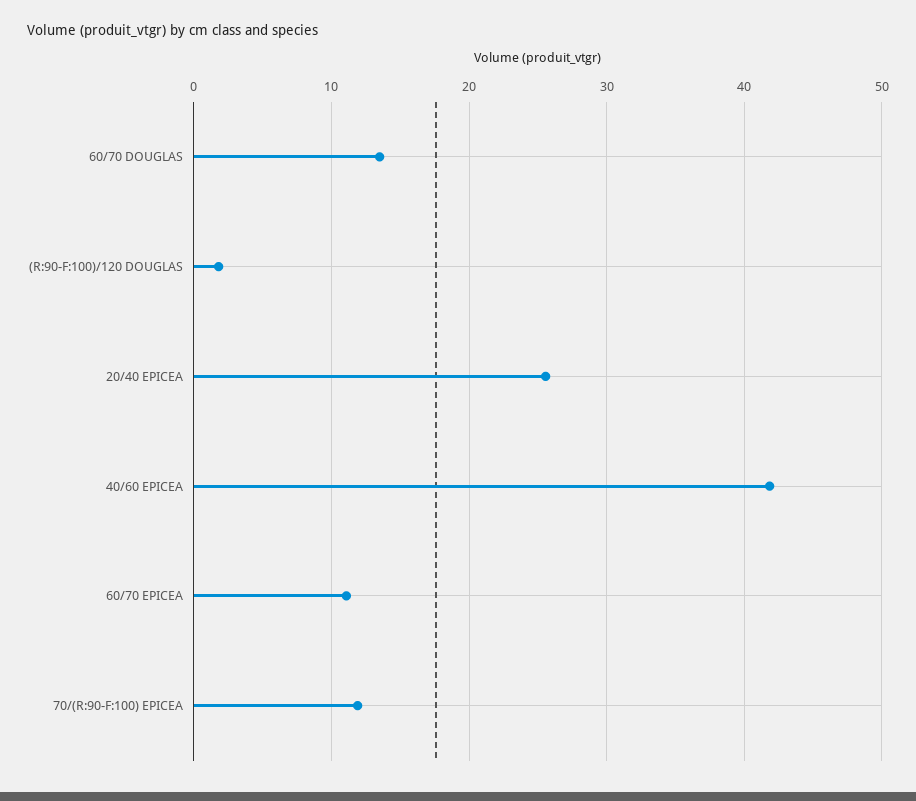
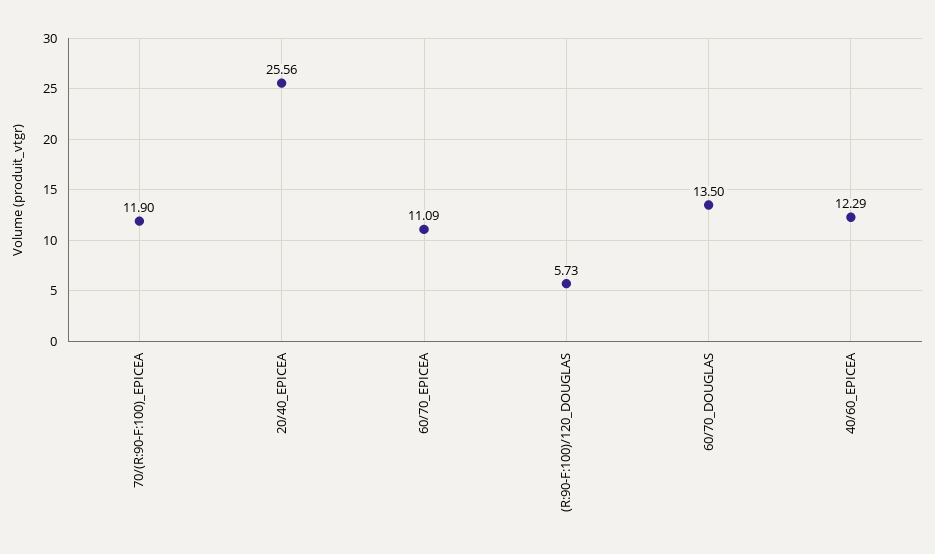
(R:90-F:100)/120 DOUGLAS: 2 -> 5.73
40/60 EPICEA: 42 -> 12.29

